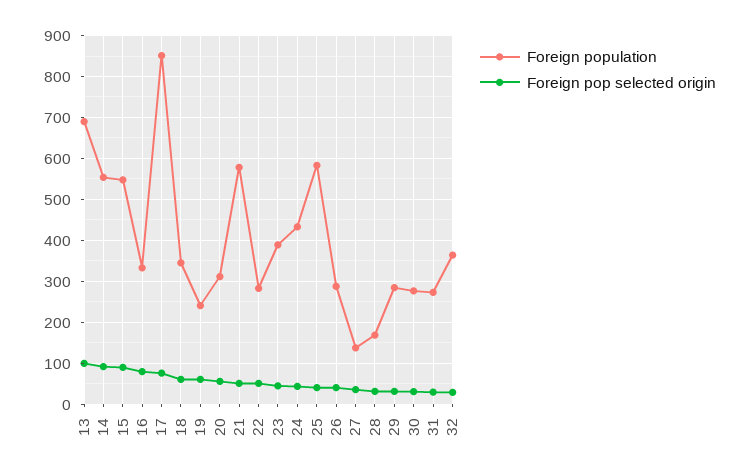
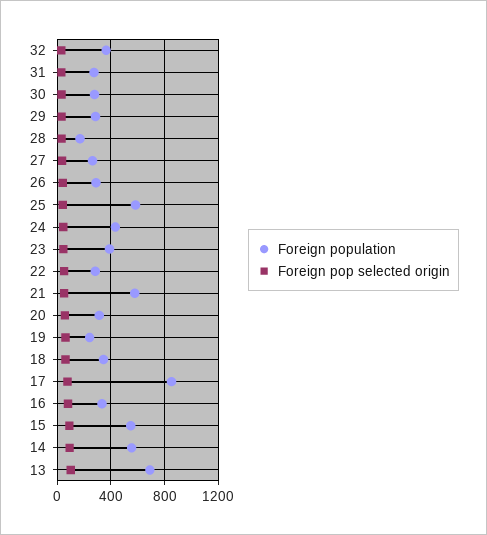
Foreign population, 27: 140 -> 250

